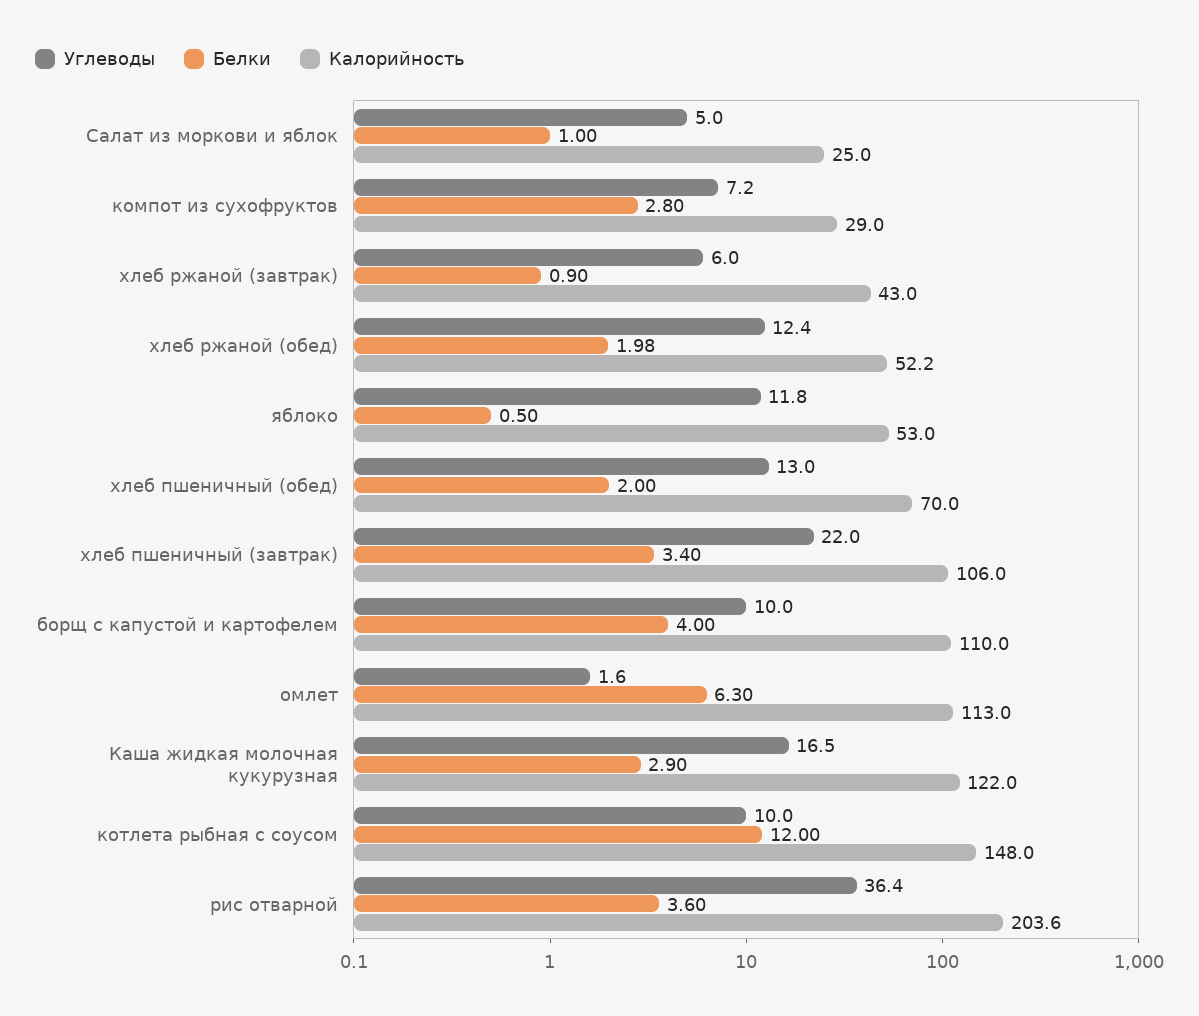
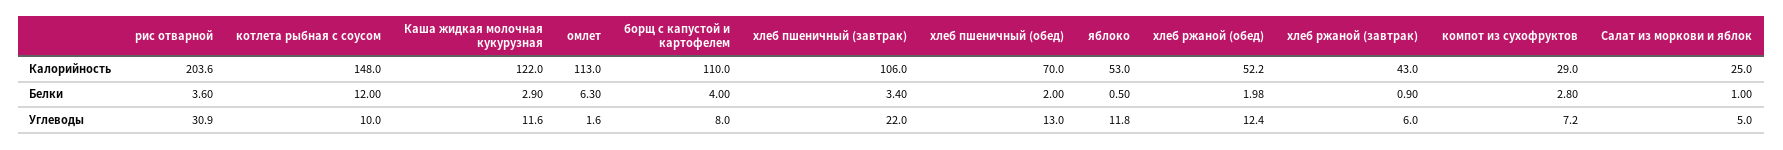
Углеводы, борщ с капустой и картофелем: 10 -> 8
Углеводы, Каша жидкая молочная кукурузная: 16.5 -> 11.6
Углеводы, рис отварной: 36.4 -> 30.9

